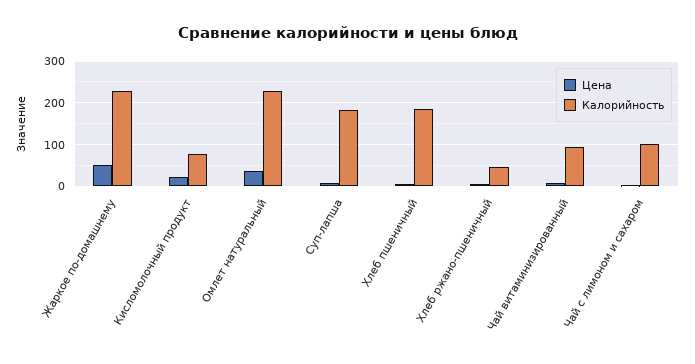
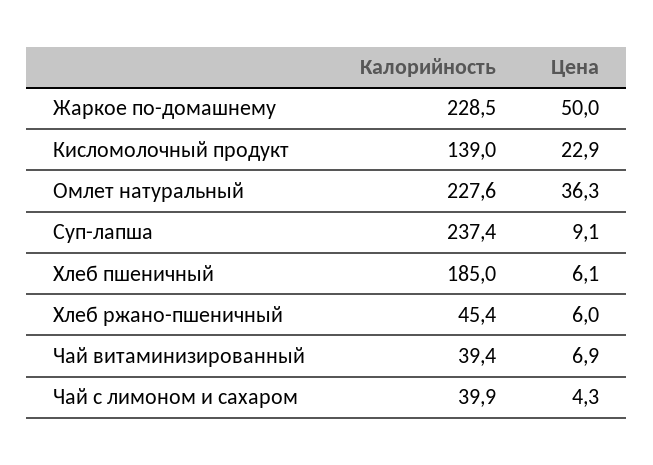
Калорийность, Кисломолочный продукт: 80 -> 139
Калорийность, Суп-лапша: 180 -> 237.4
Калорийность, Чай витаминизированный: 100 -> 39.4
Калорийность, Чай с лимоном и сахаром: 100 -> 39.9

